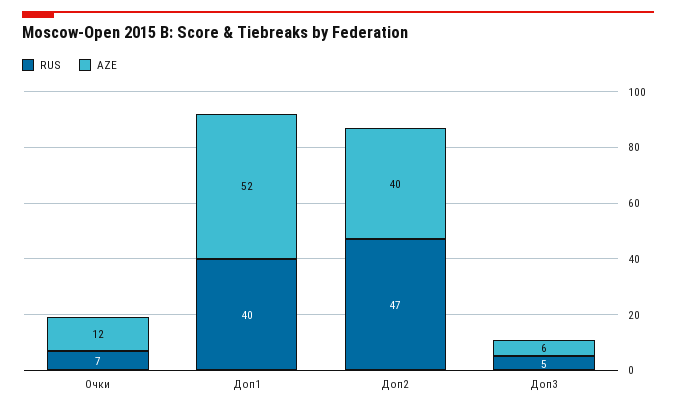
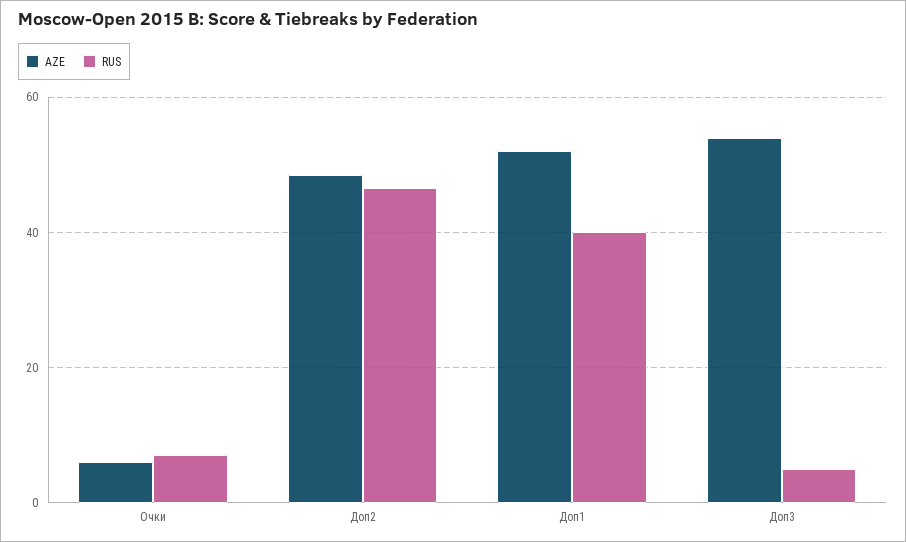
AZE, Очки: 12 -> 6
AZE, Доп2: 40 -> 48
AZE, Доп3: 6 -> 54

